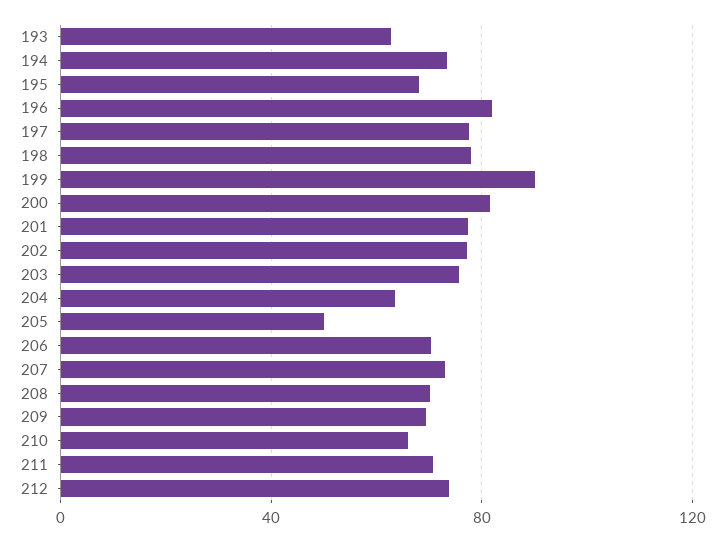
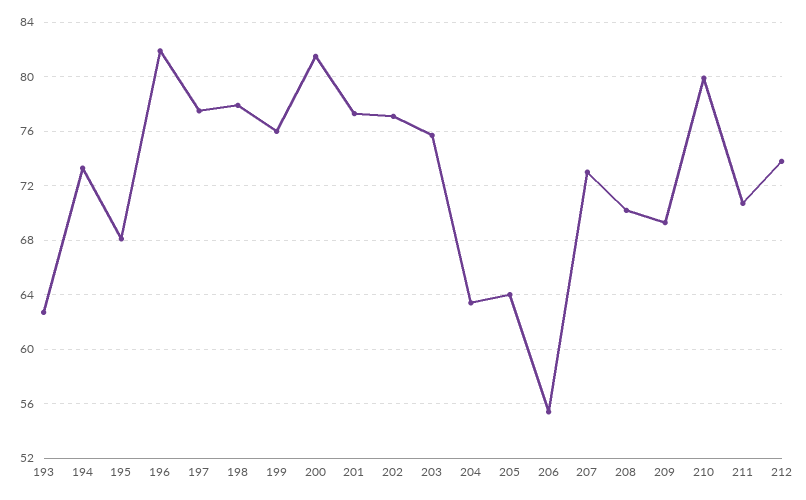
199: 90 -> 76
205: 50 -> 64
206: 70 -> 55.5
210: 65 -> 80

